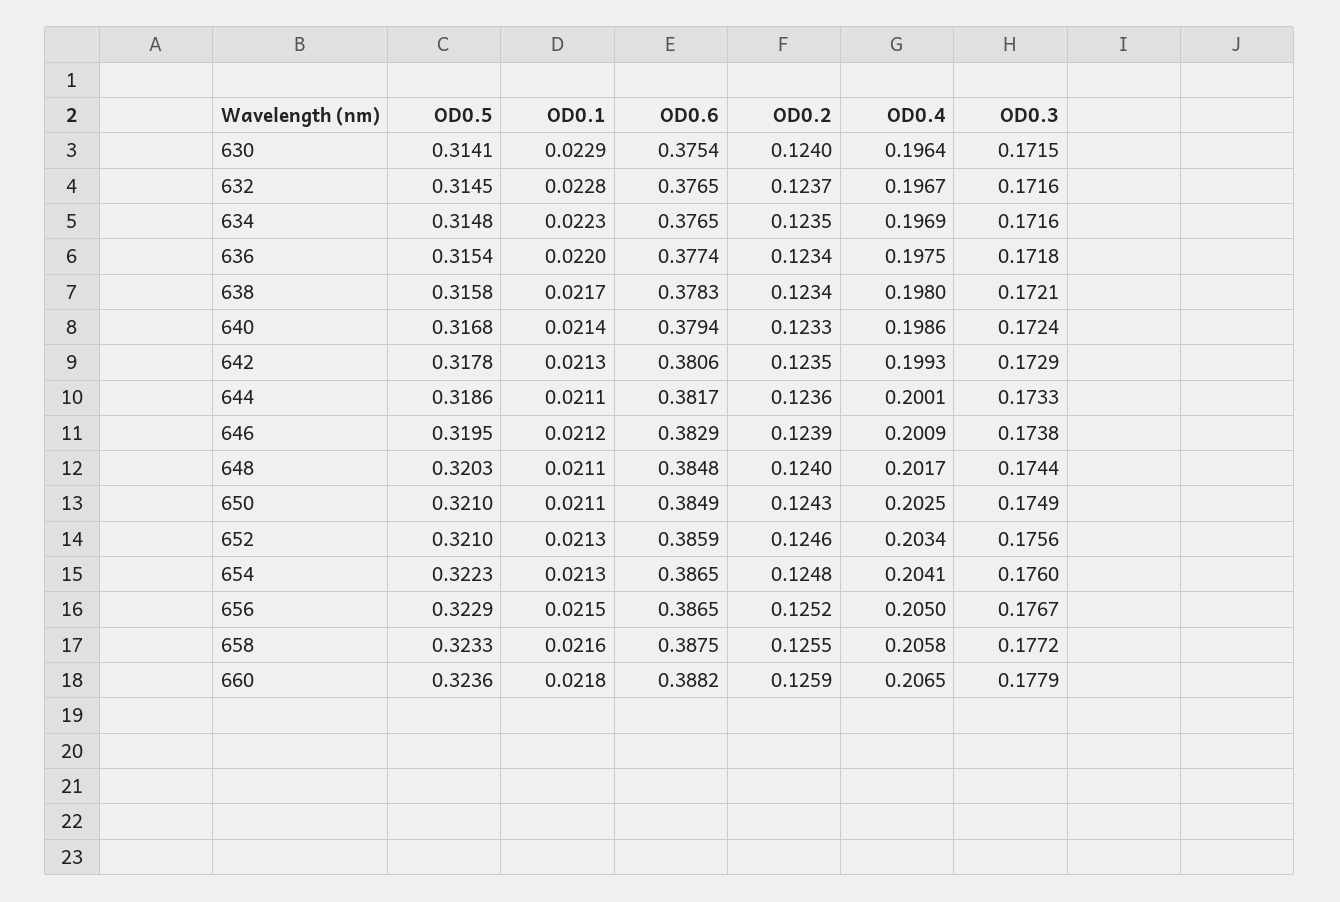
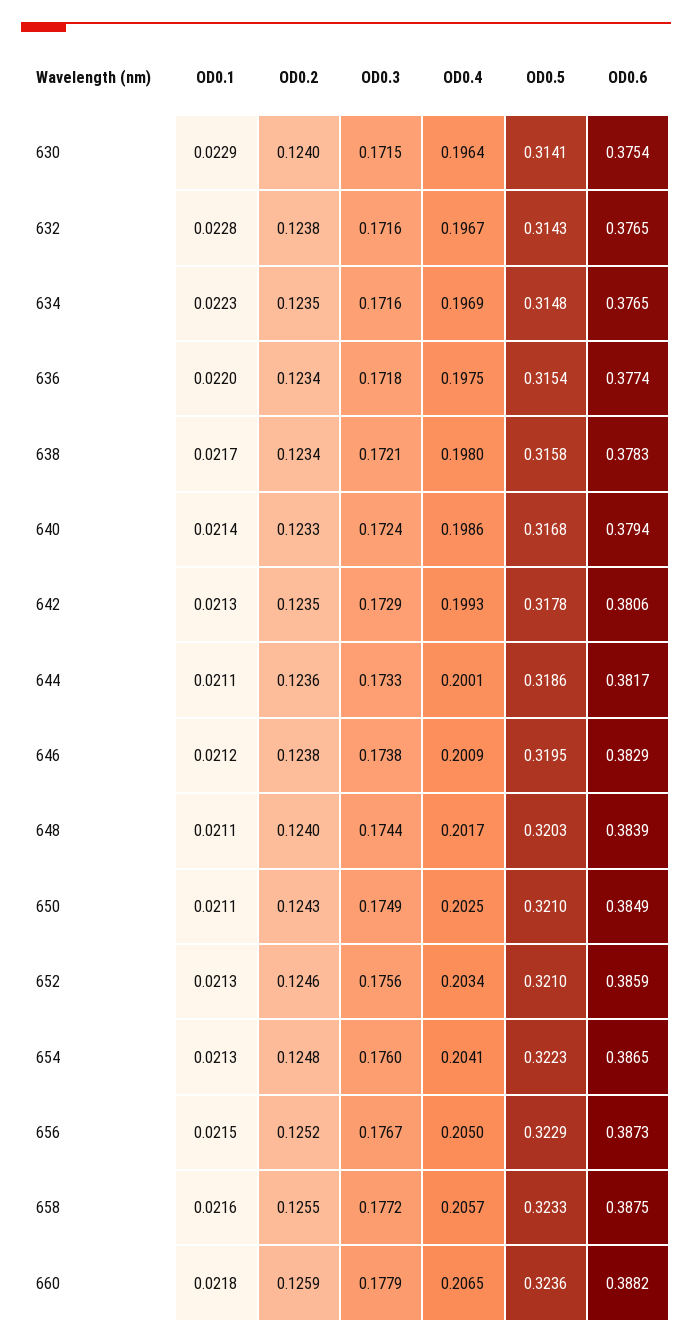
OD0.5, 632: 0.3145 -> 0.3143
OD0.2, 632: 0.1237 -> 0.1238
OD0.2, 646: 0.1239 -> 0.1238
OD0.6, 648: 0.3848 -> 0.3839
OD0.6, 656: 0.3865 -> 0.3873
OD0.4, 658: 0.2058 -> 0.2057

